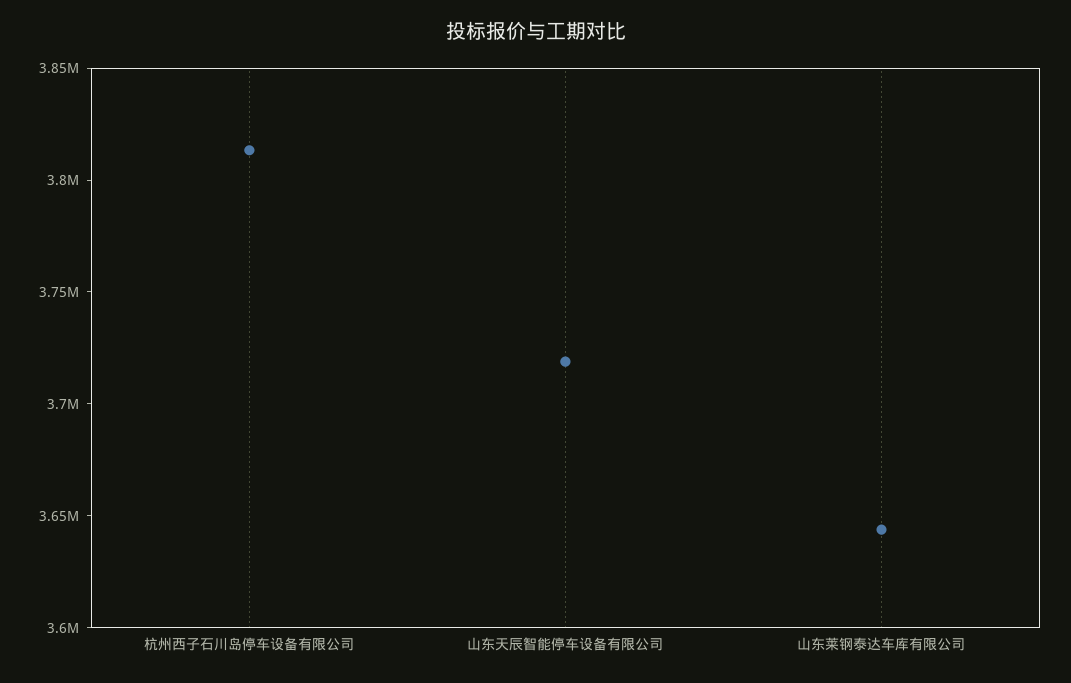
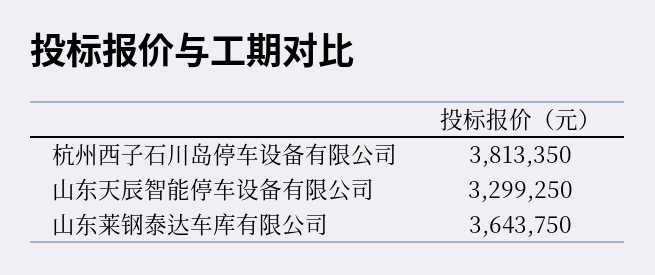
山东天辰智能停车设备有限公司: 3720000 -> 3299250

